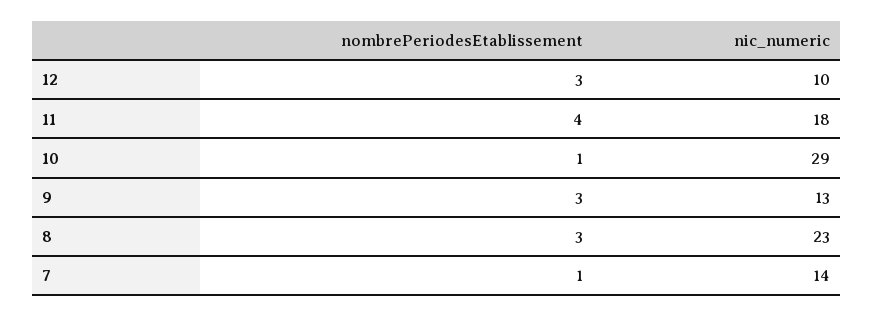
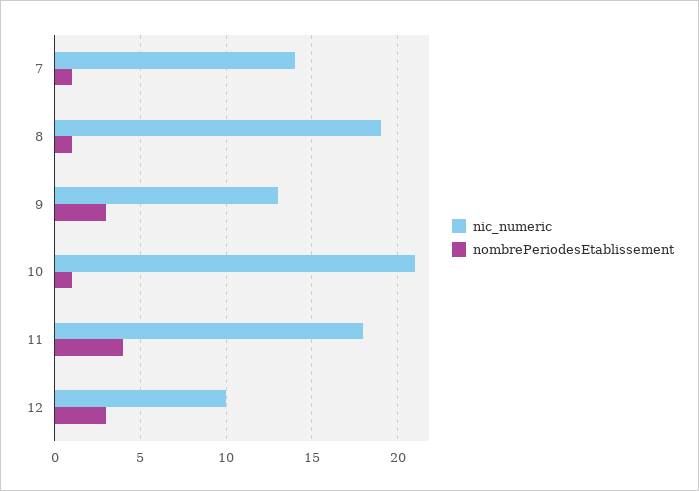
nic_numeric, 10: 29 -> 21
nombrePeriodesEtablissement, 8: 3 -> 1
nic_numeric, 8: 23 -> 19

